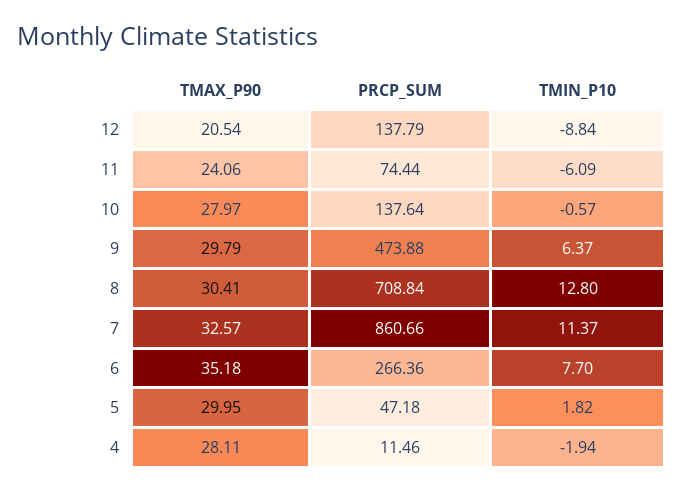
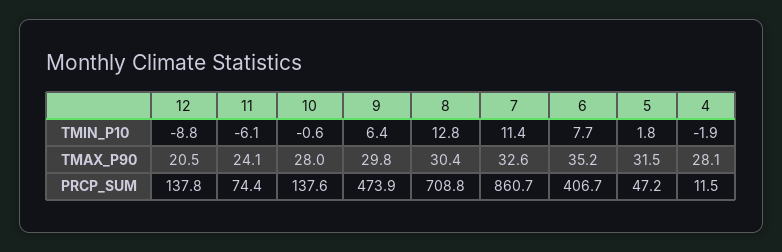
PRCP_SUM, 6: 266.36 -> 406.7
TMAX_P90, 5: 29.95 -> 31.5

